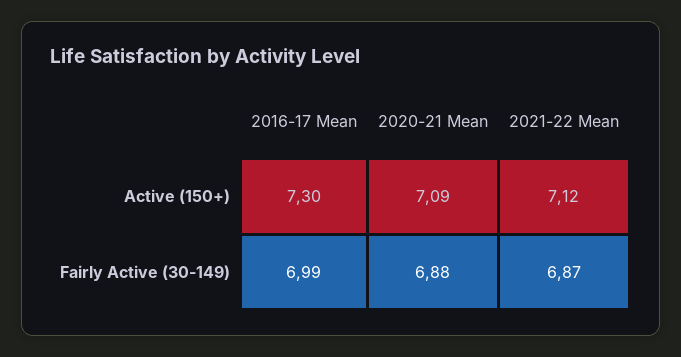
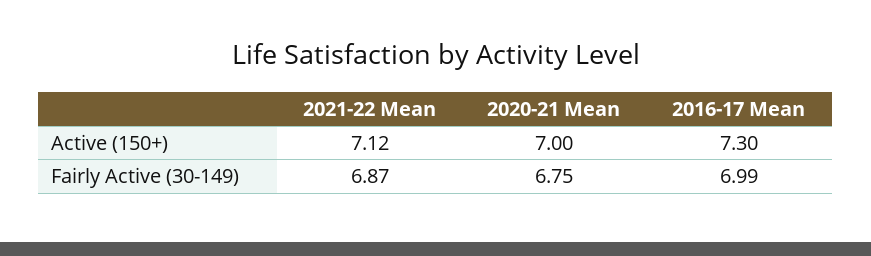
2020-21 Mean, Active (150+): 7.09 -> 7
2020-21 Mean, Fairly Active (30-149): 6.88 -> 6.75

